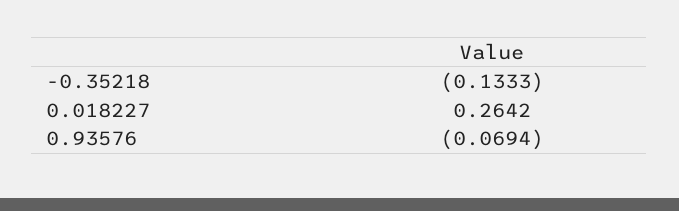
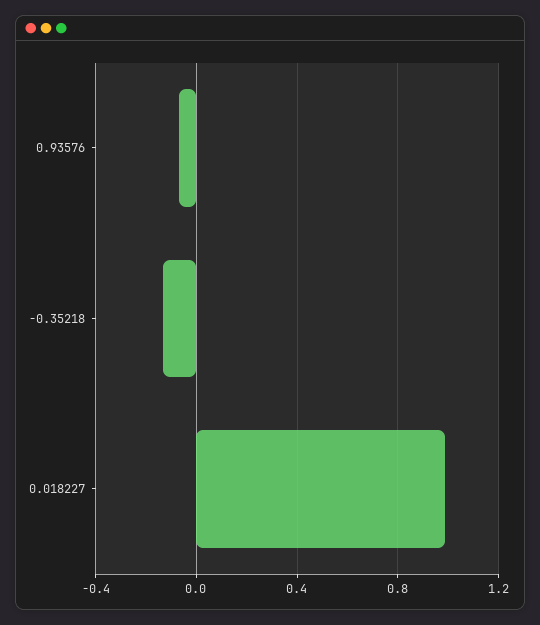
0.018227: 0.2642 -> 1

